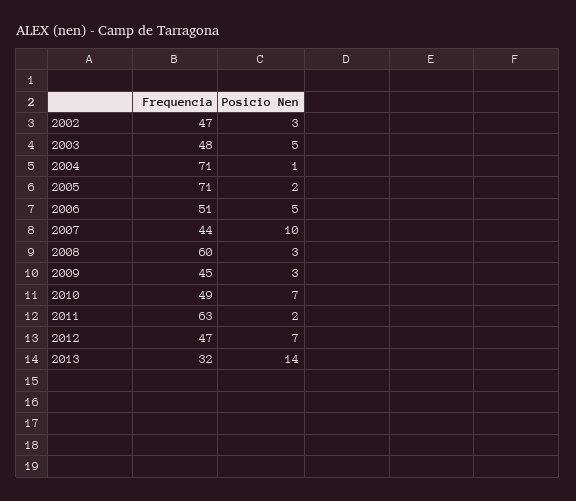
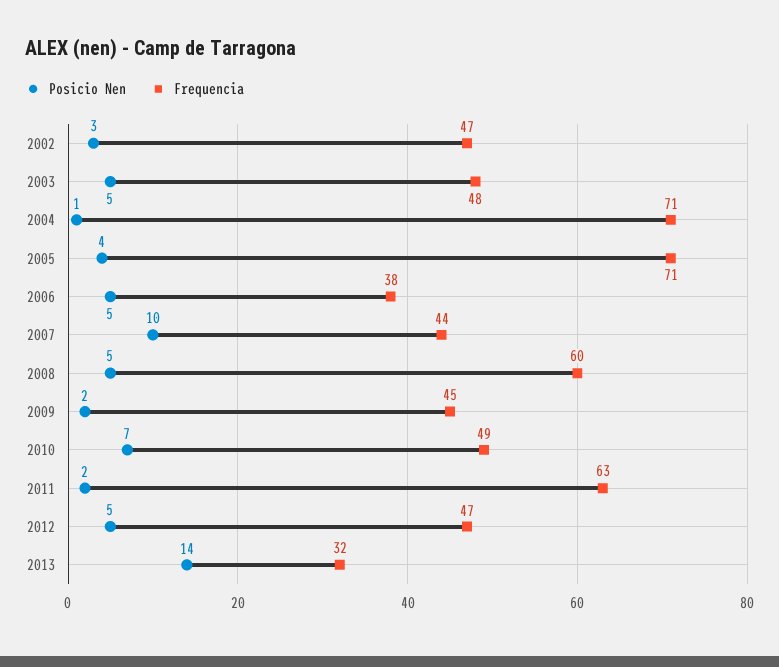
Posicio Nen, 2005: 2 -> 4
Frequencia, 2006: 51 -> 38
Posicio Nen, 2008: 3 -> 5
Posicio Nen, 2009: 3 -> 2
Posicio Nen, 2012: 7 -> 5

